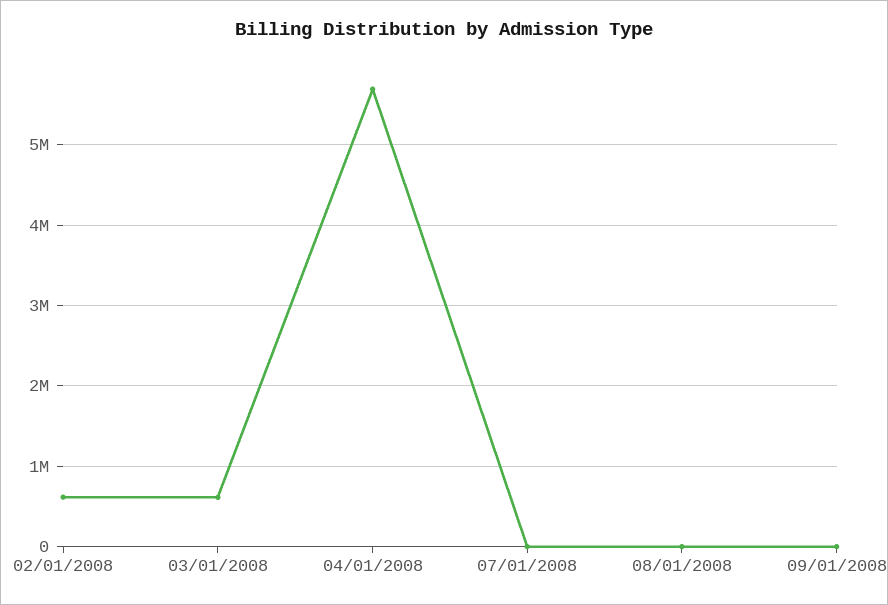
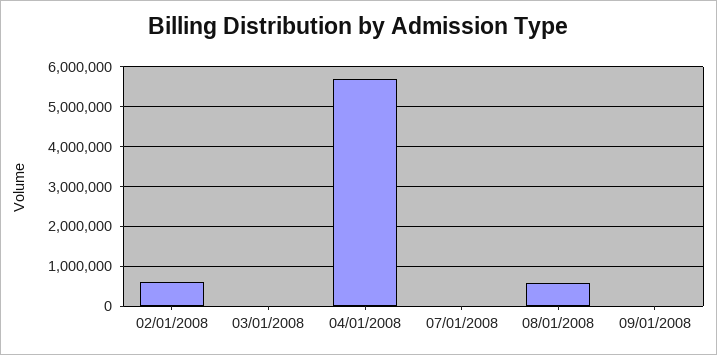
03/01/2008: 600000 -> 0
08/01/2008: 0 -> 600000

